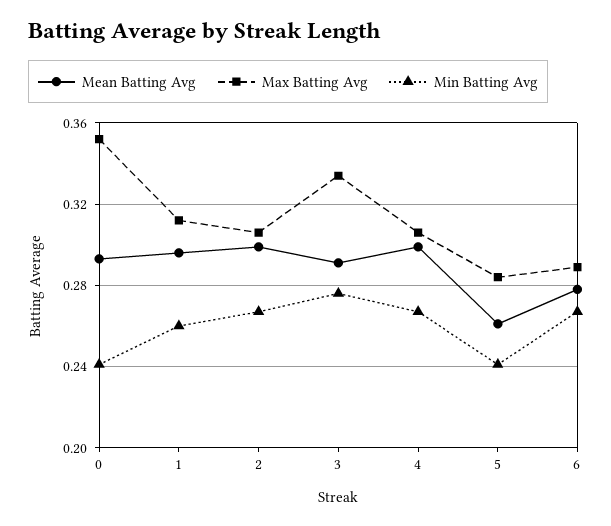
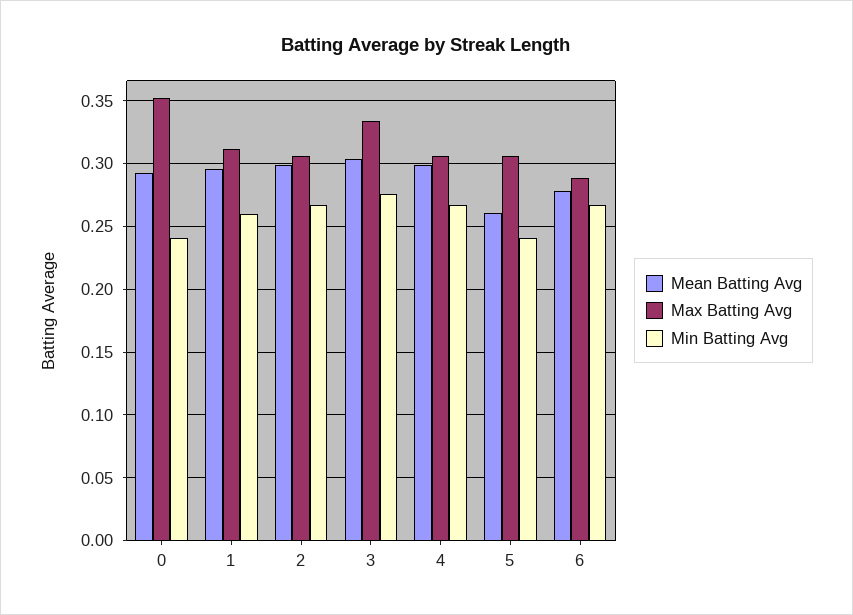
Mean Batting Avg, 3: 0.29 -> 0.305
Max Batting Avg, 5: 0.285 -> 0.305

